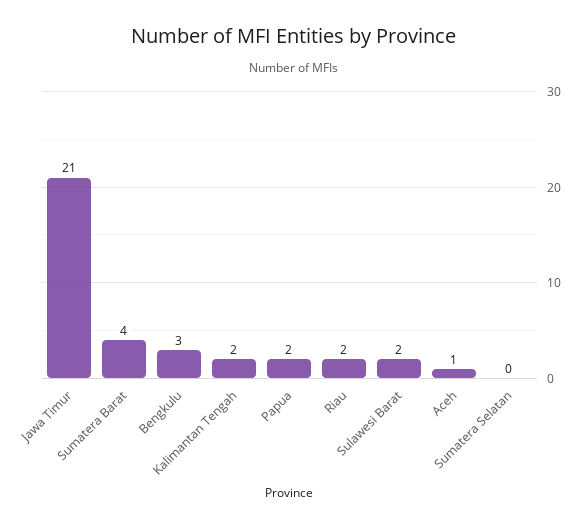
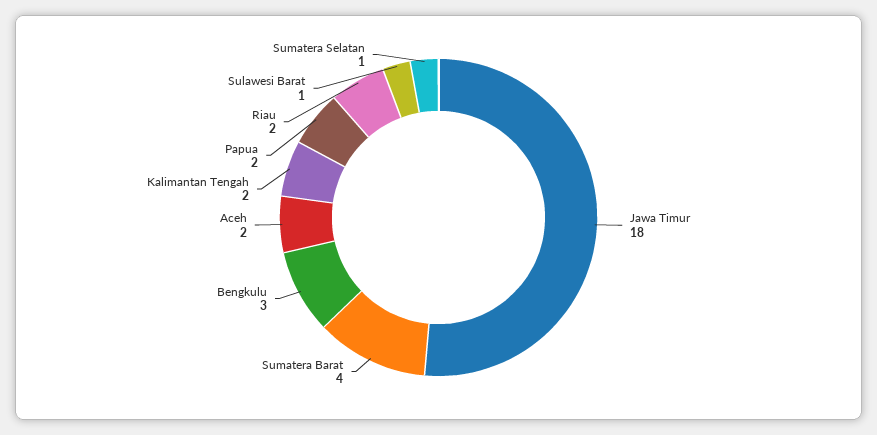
Jawa Timur: 21 -> 18
Sulawesi Barat: 2 -> 1
Aceh: 1 -> 2
Sumatera Selatan: 0 -> 1

